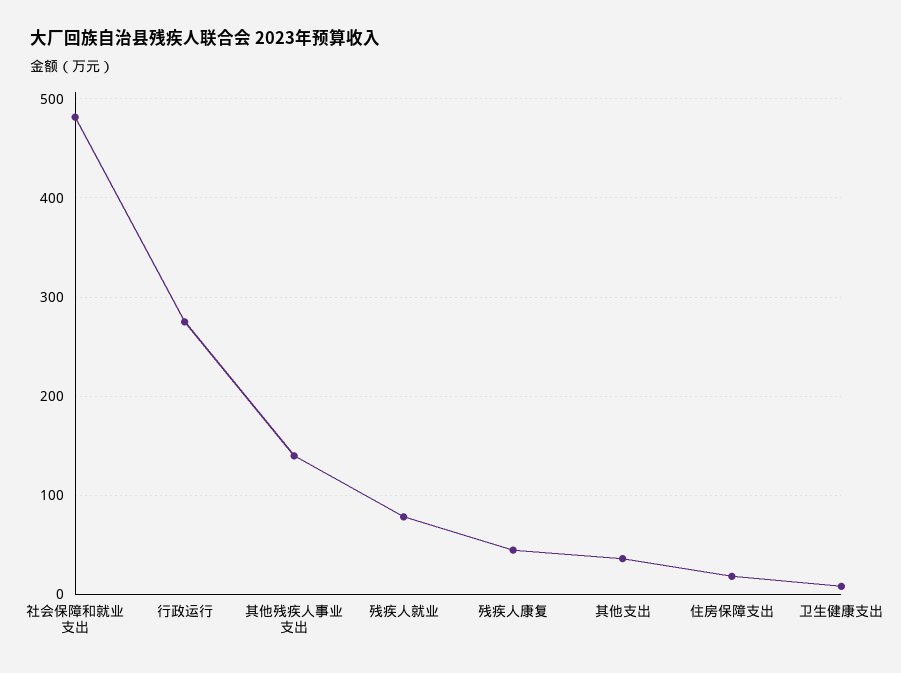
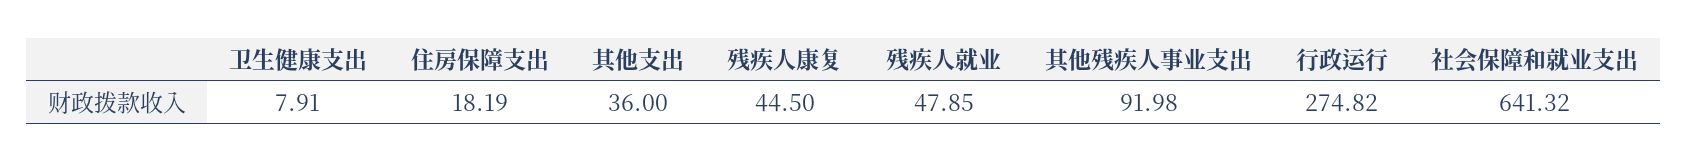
社会保障和就业支出: 480 -> 641.32
其他残疾人事业支出: 140 -> 91.98
残疾人就业: 80 -> 47.85

